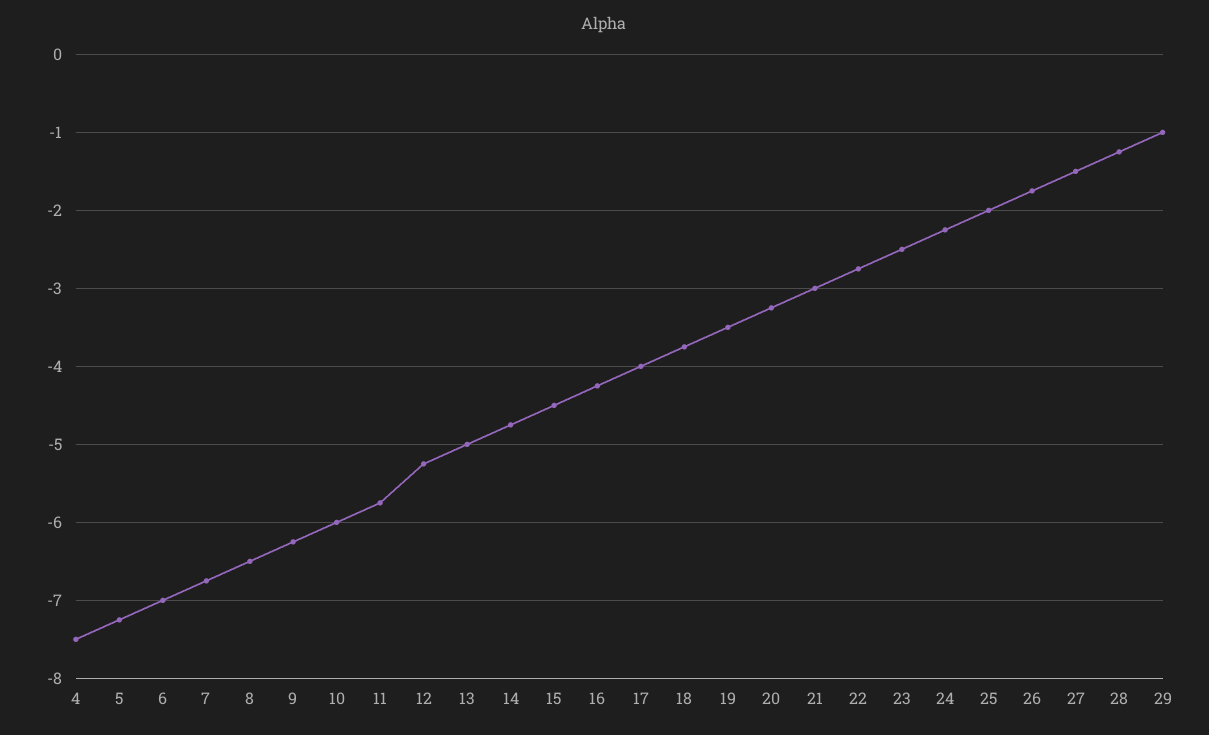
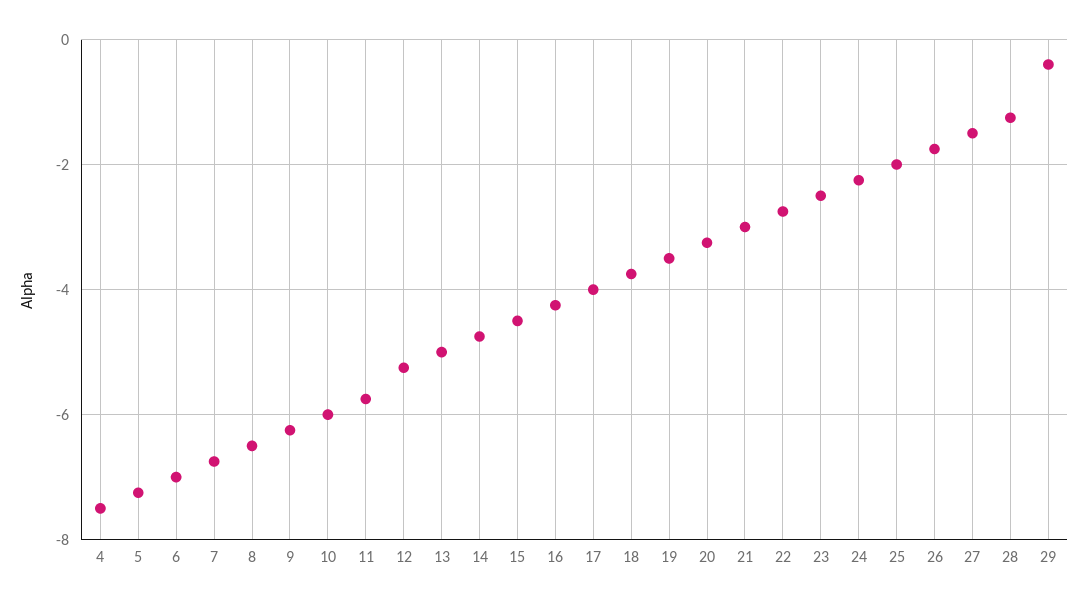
29: -1 -> -0.4

